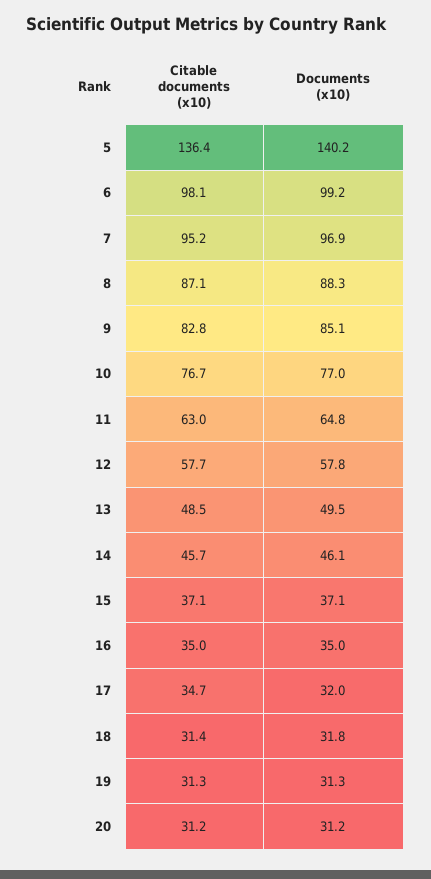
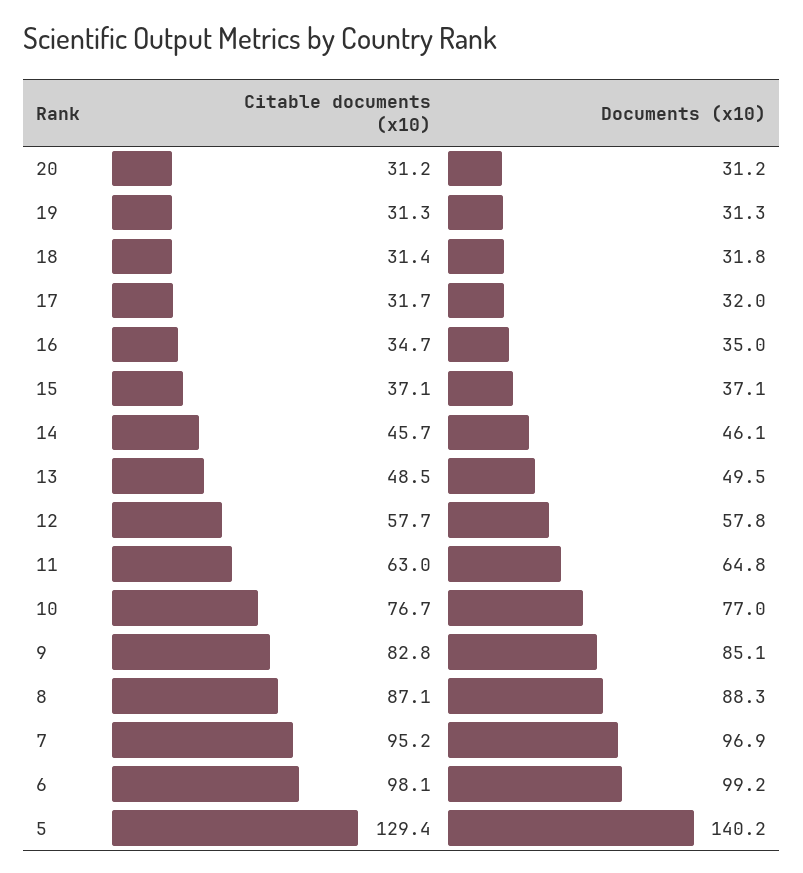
Citable documents (x10), 5: 136.4 -> 129.4
Citable documents (x10), 16: 35 -> 34.7
Citable documents (x10), 17: 34.7 -> 31.7

